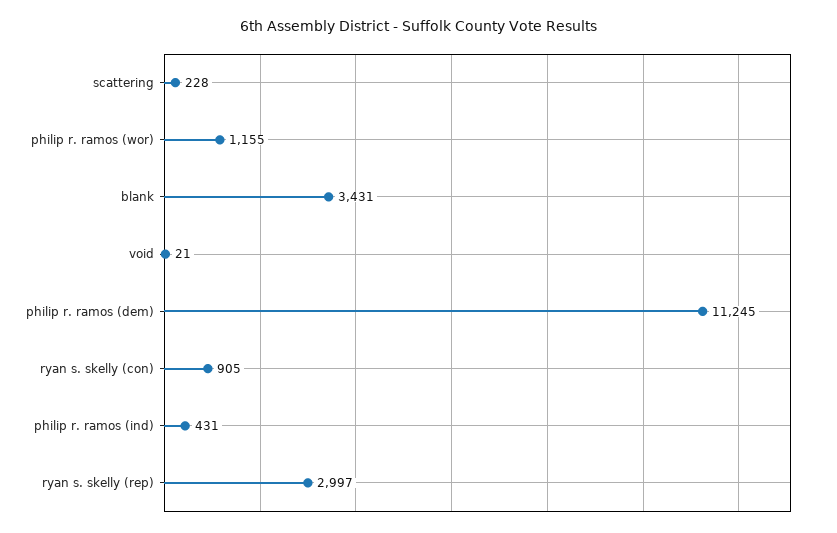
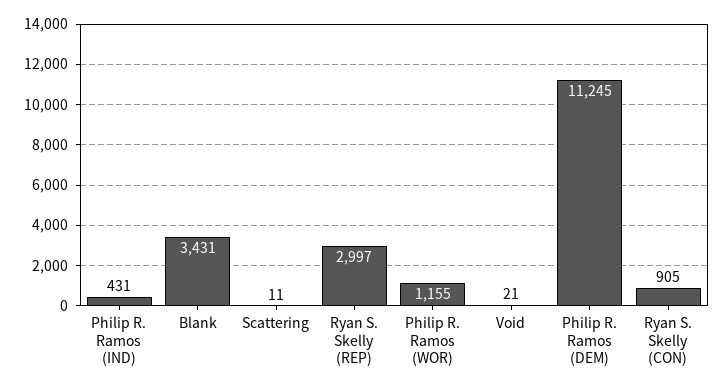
scattering: 228 -> 11

